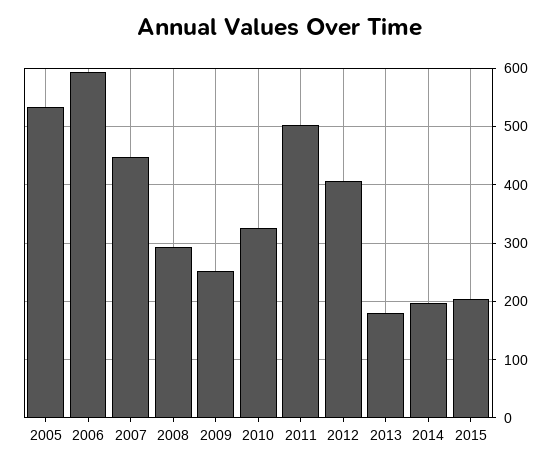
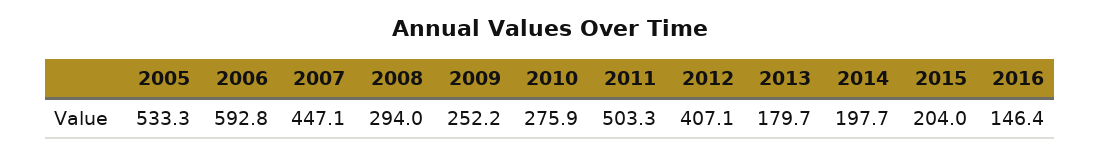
2010: 320 -> 275.9
2016: none -> 146.4

